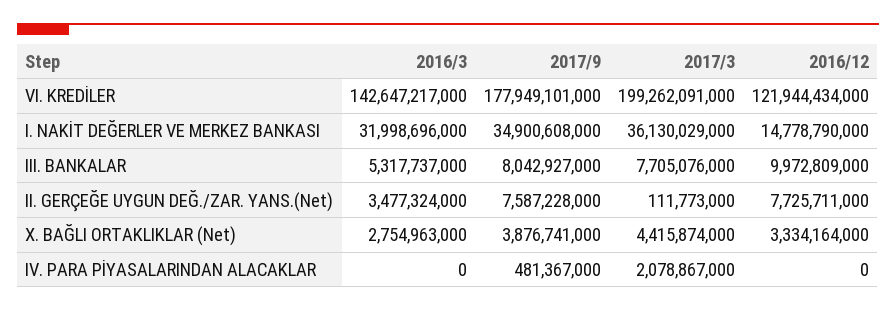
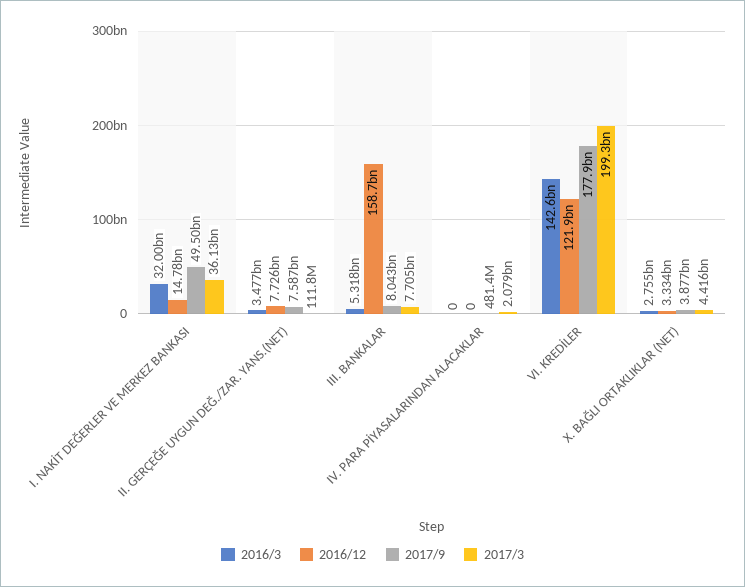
2017/9, I. NAKİT DEĞERLER VE MERKEZ BANKASI: 34900608000 -> 49500000000
2016/12, III. BANKALAR: 9972809000 -> 158700000000

